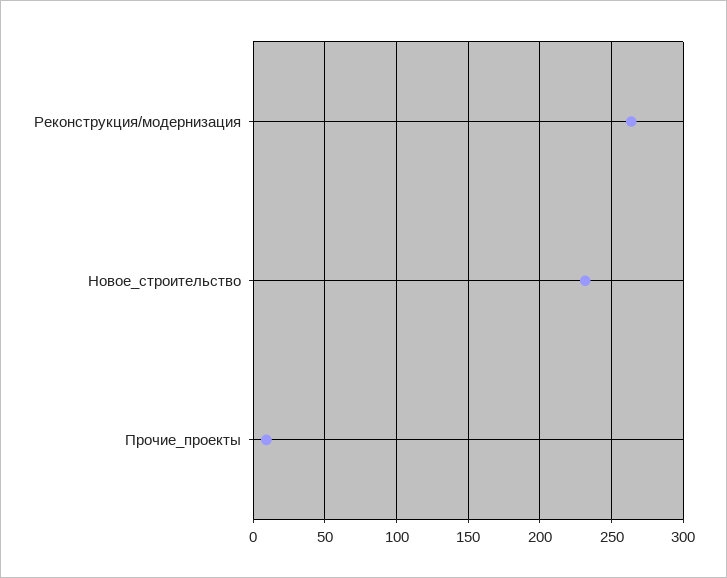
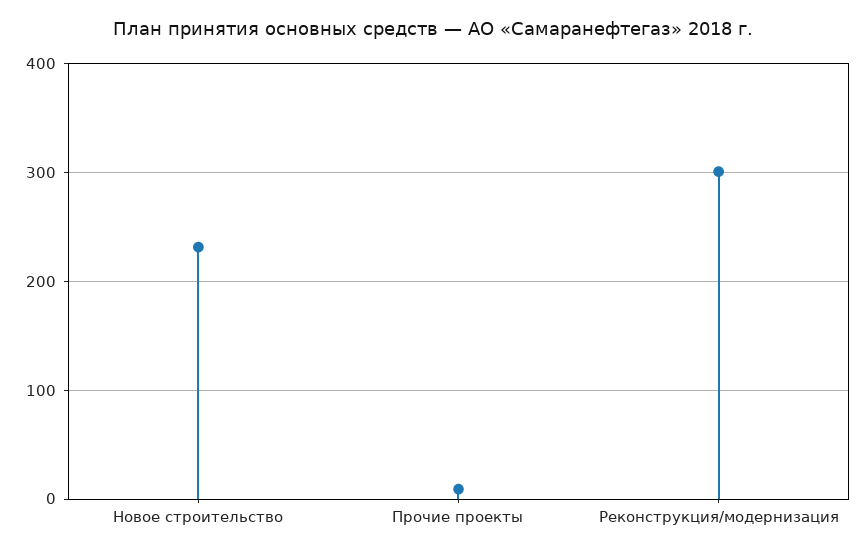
Реконструкция/модернизация: 265 -> 300

